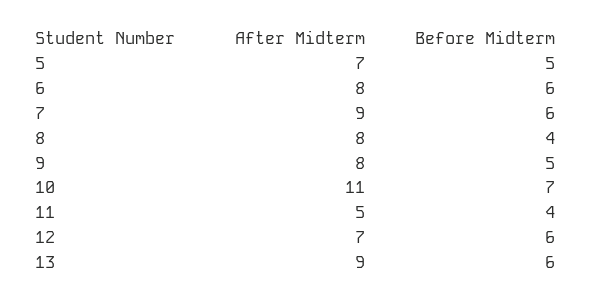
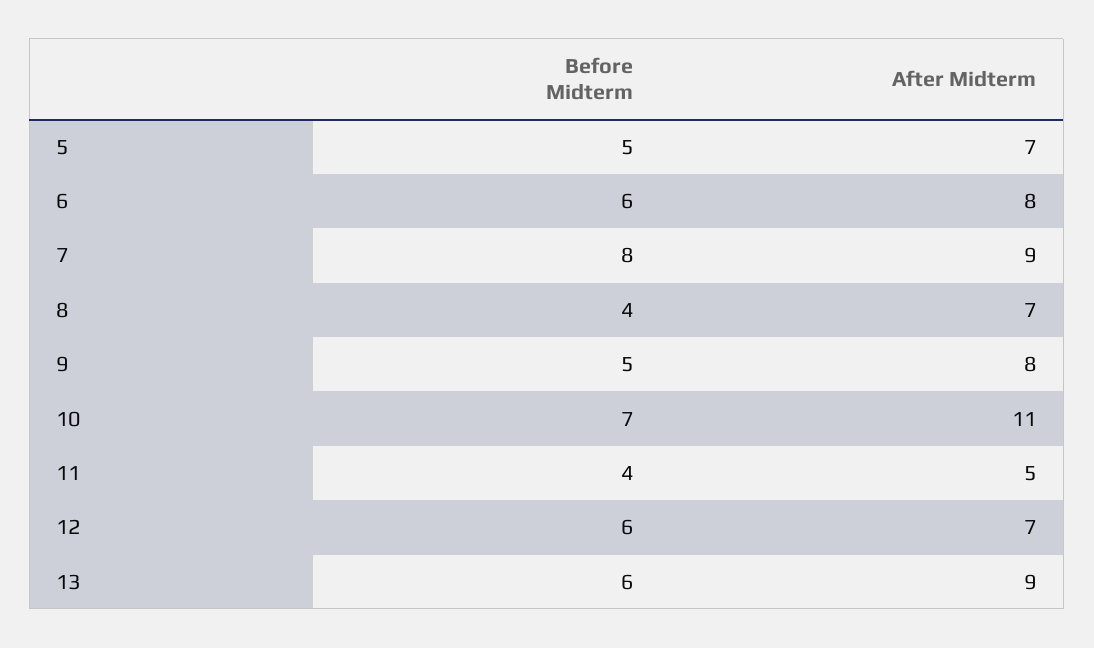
Before Midterm, 7: 6 -> 8
After Midterm, 8: 8 -> 7

